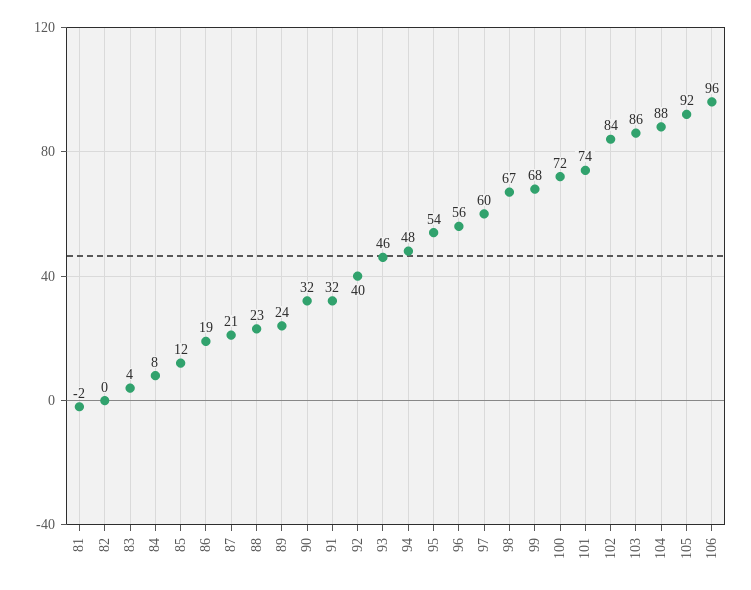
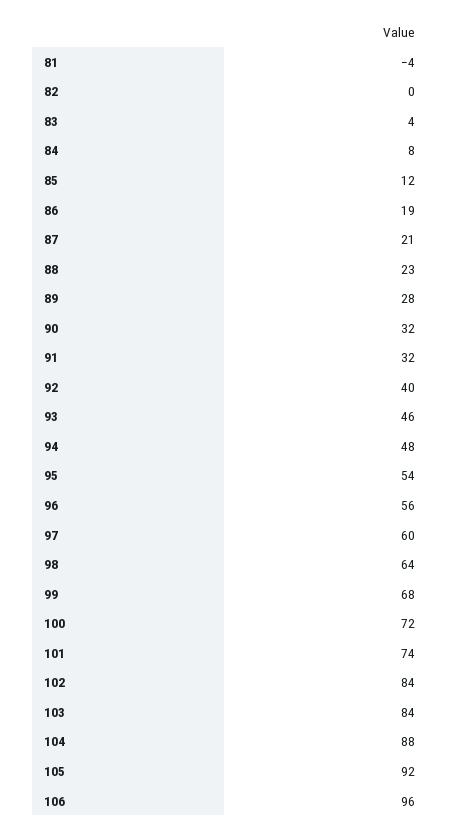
81: -2 -> -4
89: 24 -> 28
98: 67 -> 64
103: 86 -> 84

